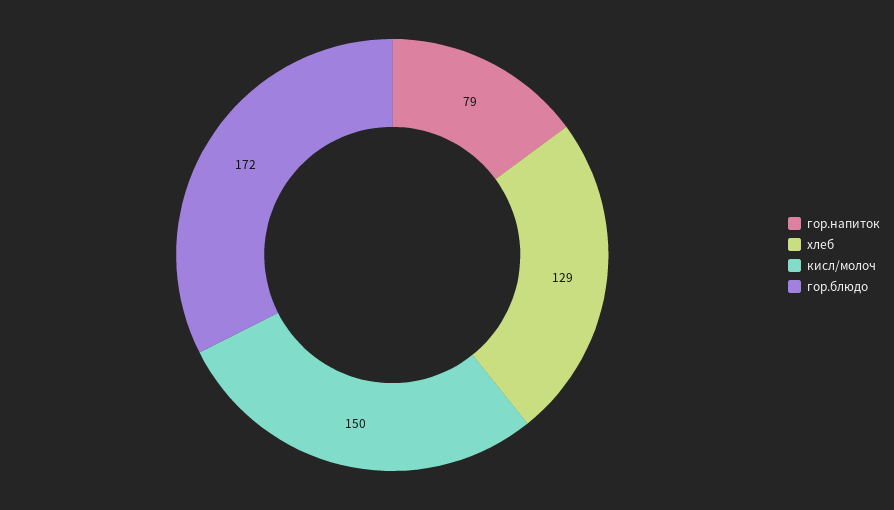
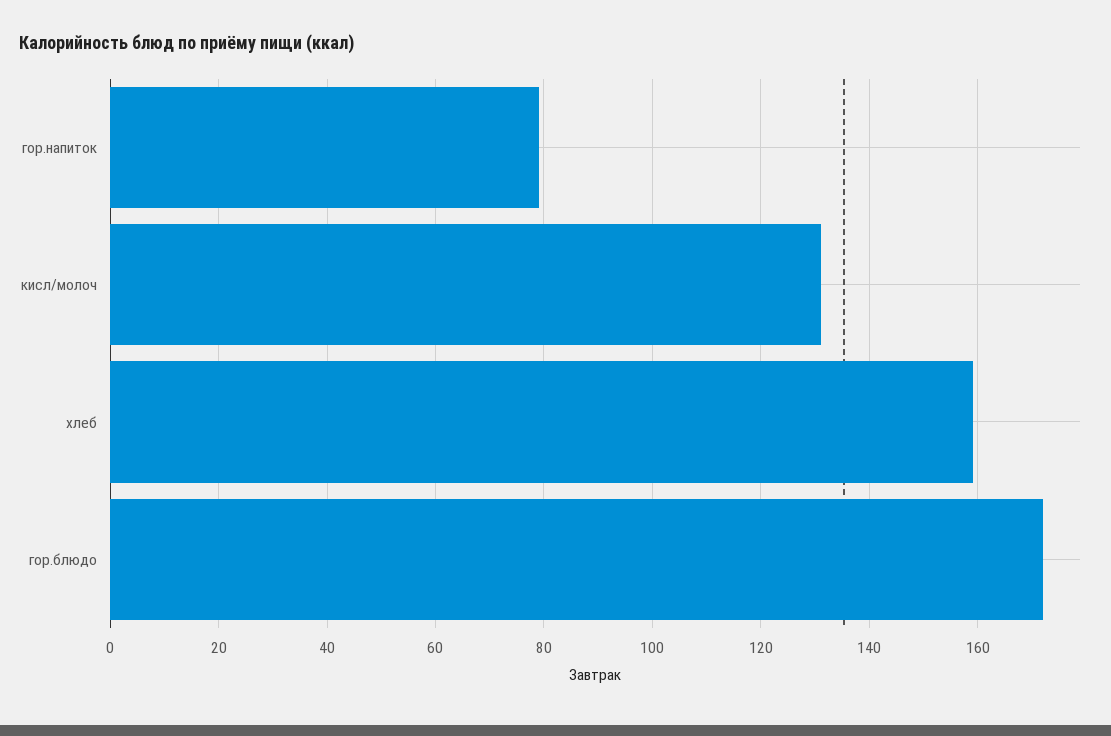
хлеб: 129 -> 160
кисл/молоч: 150 -> 130

